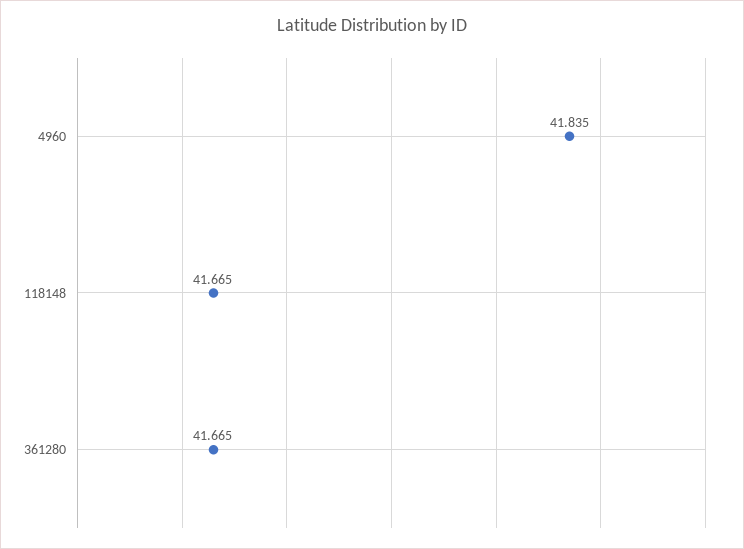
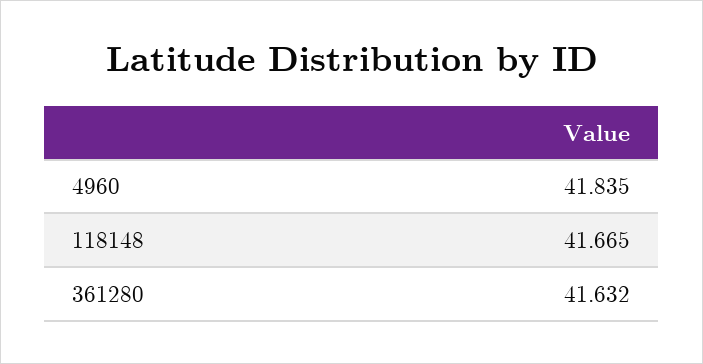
361280: 41.665 -> 41.632

